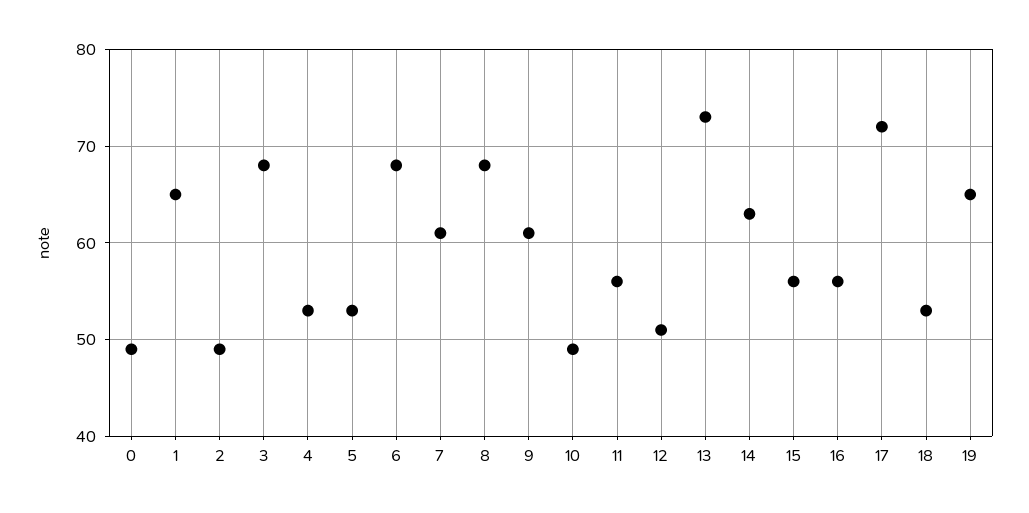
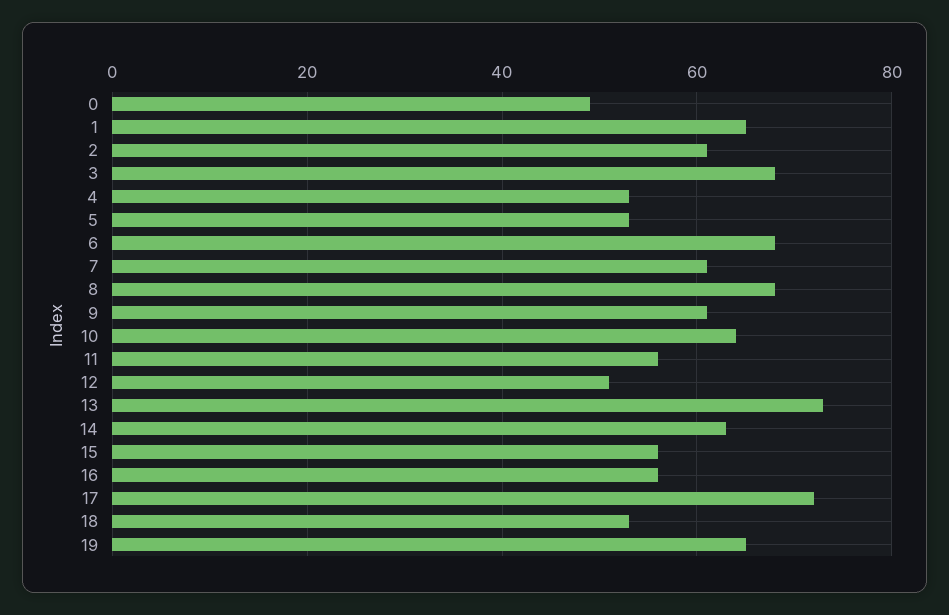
2: 49 -> 60
10: 49 -> 65

